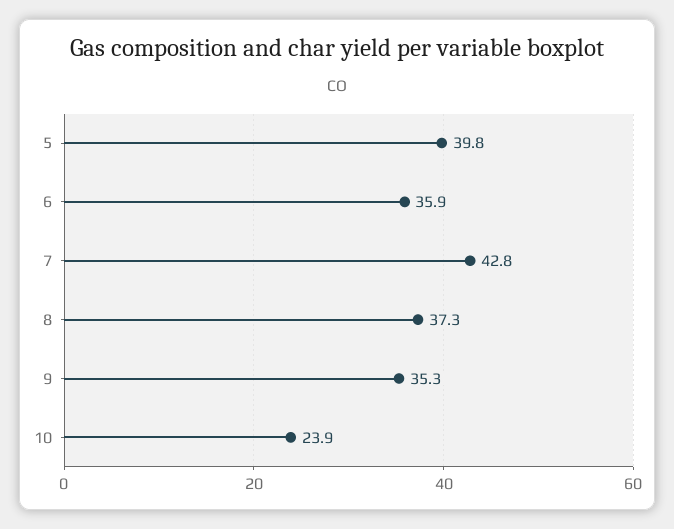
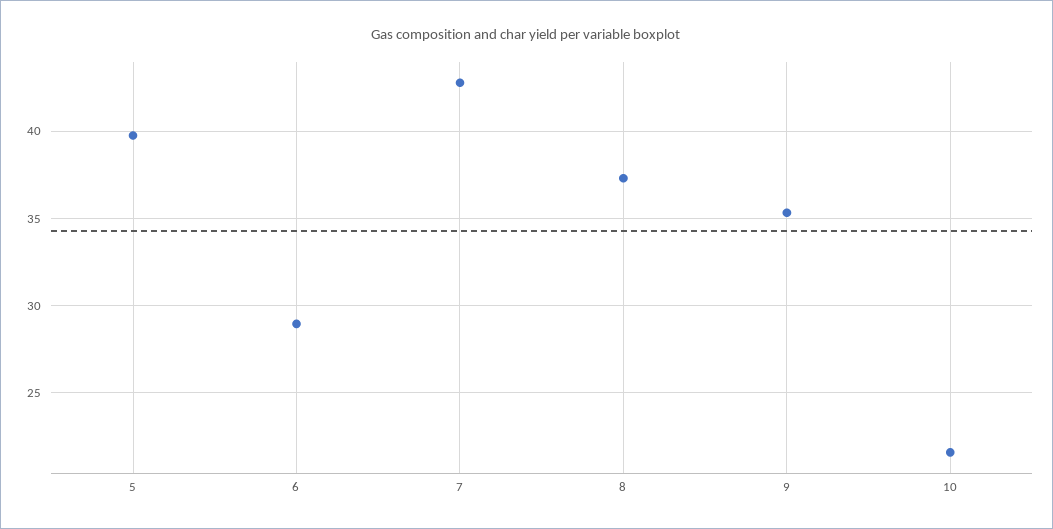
6: 35.9 -> 29
10: 23.9 -> 21.5

